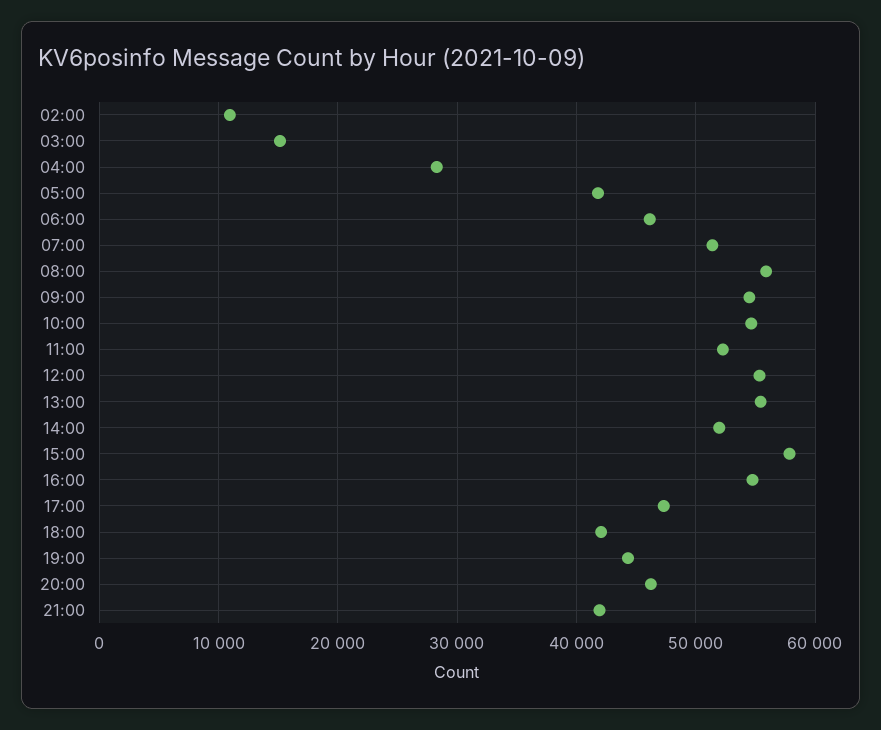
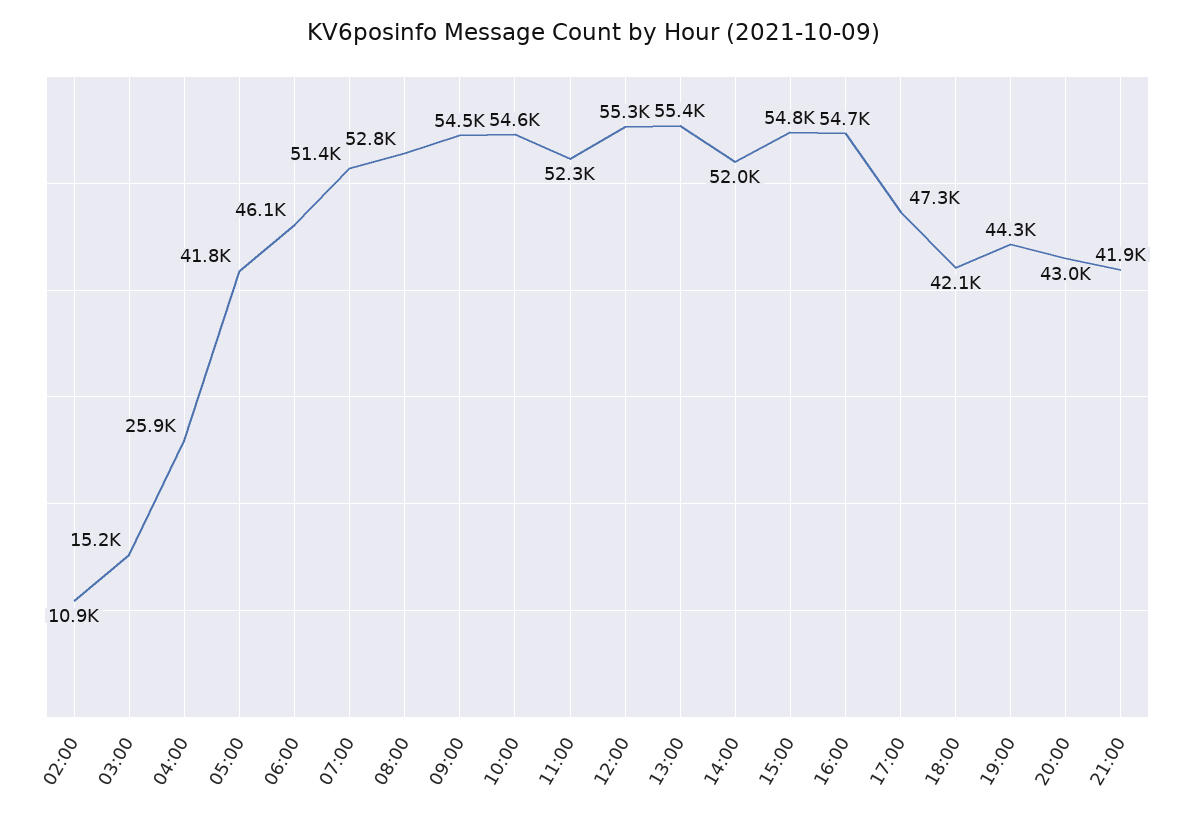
04:00: 28000 -> 25900
08:00: 56000 -> 52800
15:00: 58000 -> 54800
20:00: 46000 -> 43000

